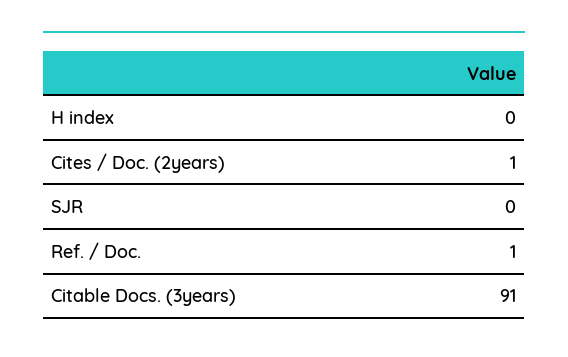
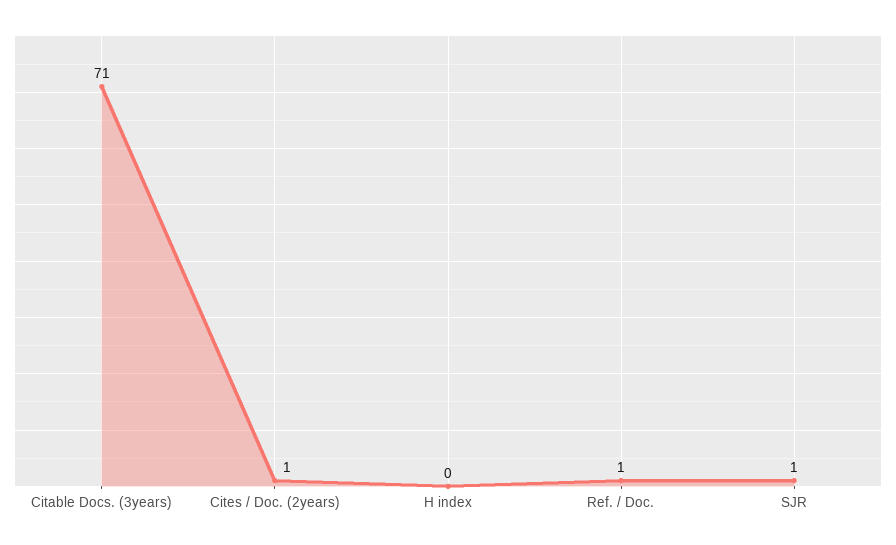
SJR: 0 -> 1
Citable Docs. (3years): 91 -> 71

